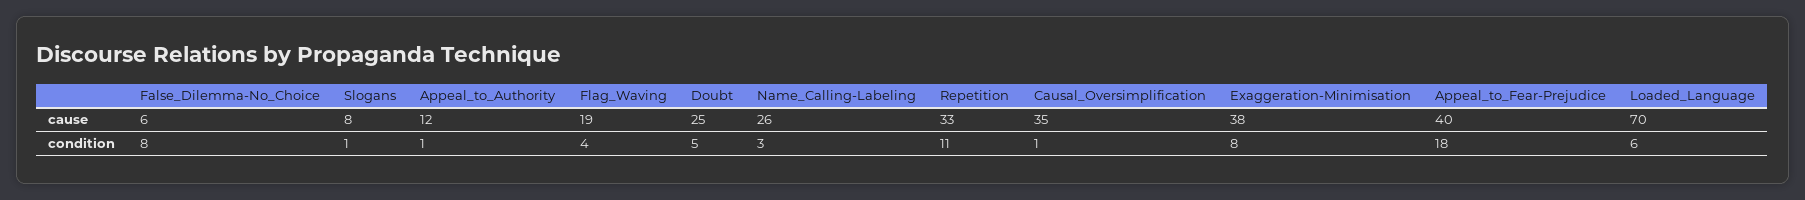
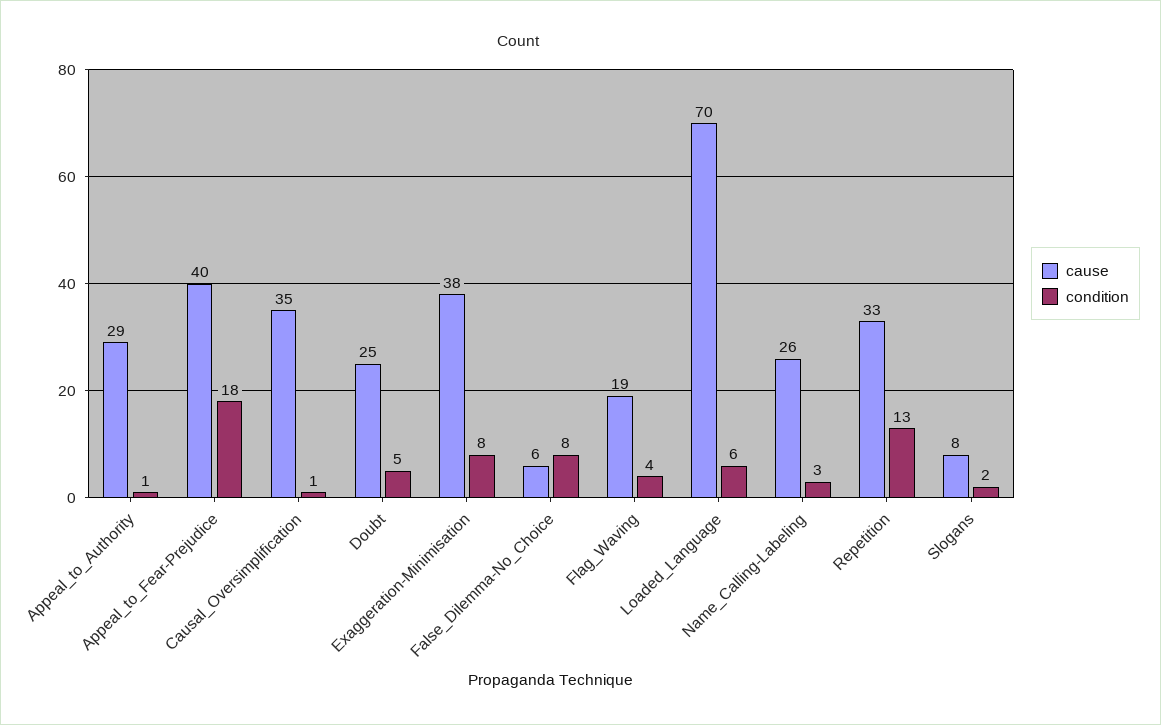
cause, Appeal_to_Authority: 12 -> 29
condition, Slogans: 1 -> 2
condition, Repetition: 11 -> 13

